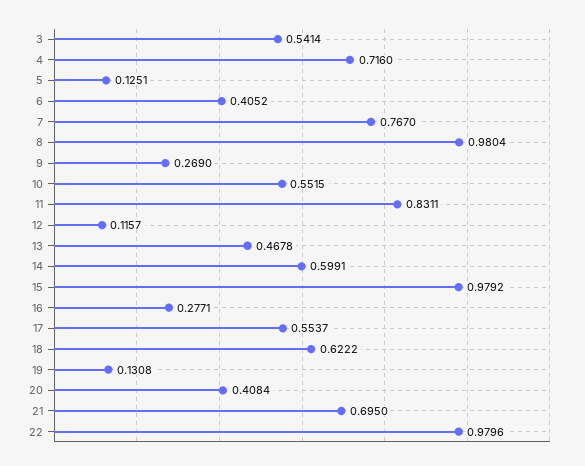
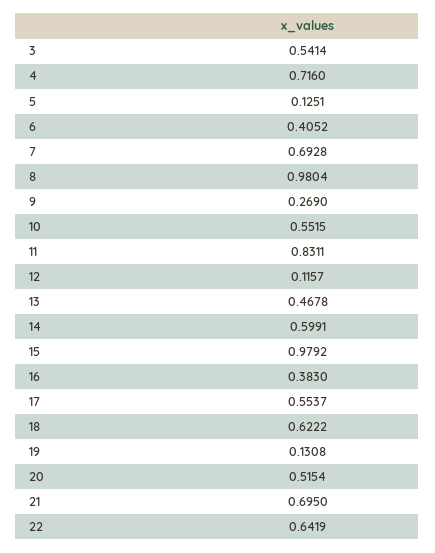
7: 0.767 -> 0.6928
16: 0.2771 -> 0.383
20: 0.4084 -> 0.5154
22: 0.9796 -> 0.6419

